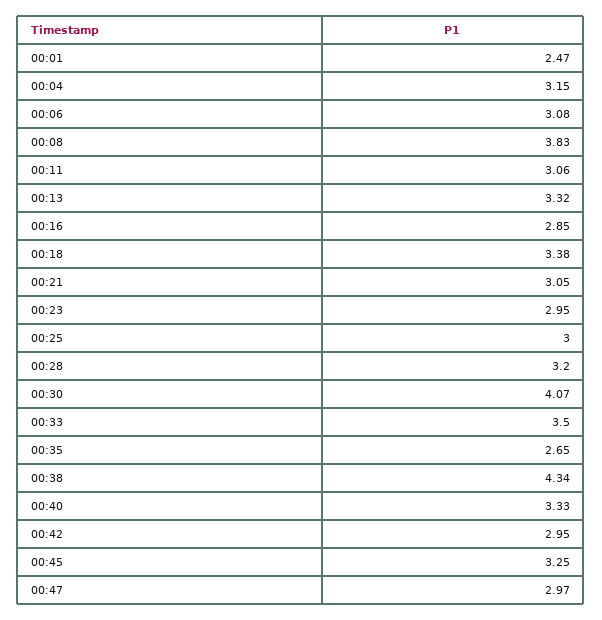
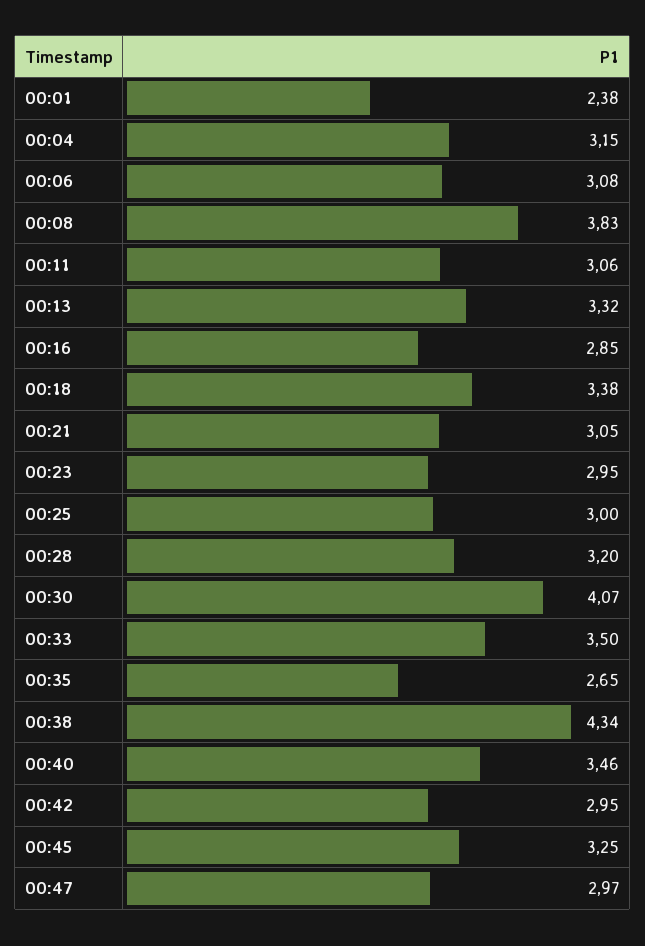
00:01: 2.47 -> 2.38
00:40: 3.33 -> 3.46

